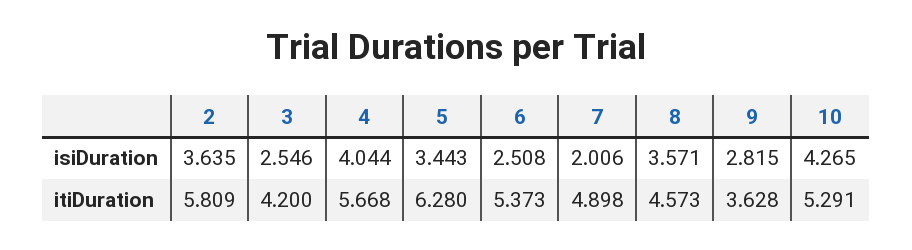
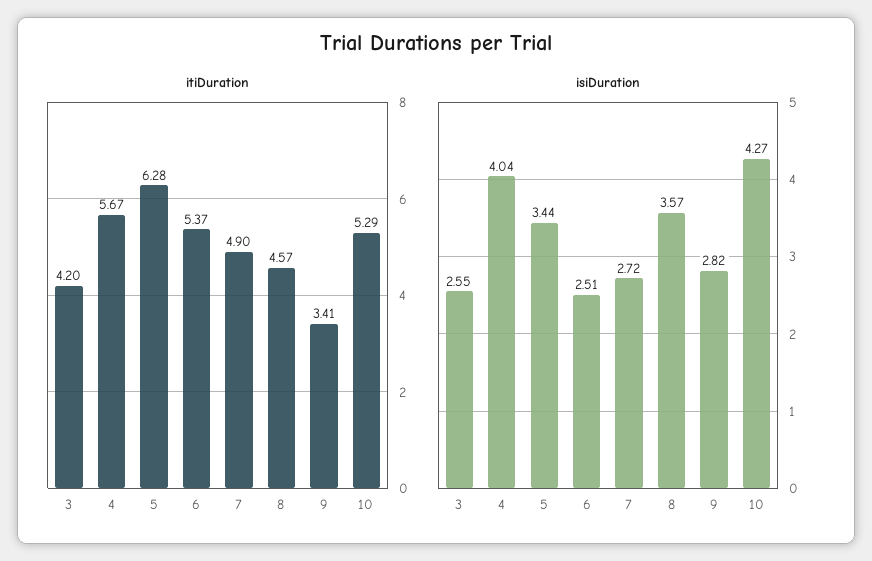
isiDuration, 2: 3.635 -> none
isiDuration, 7: 2.006 -> 2.72
itiDuration, 2: 5.809 -> none
itiDuration, 9: 3.628 -> 3.41

